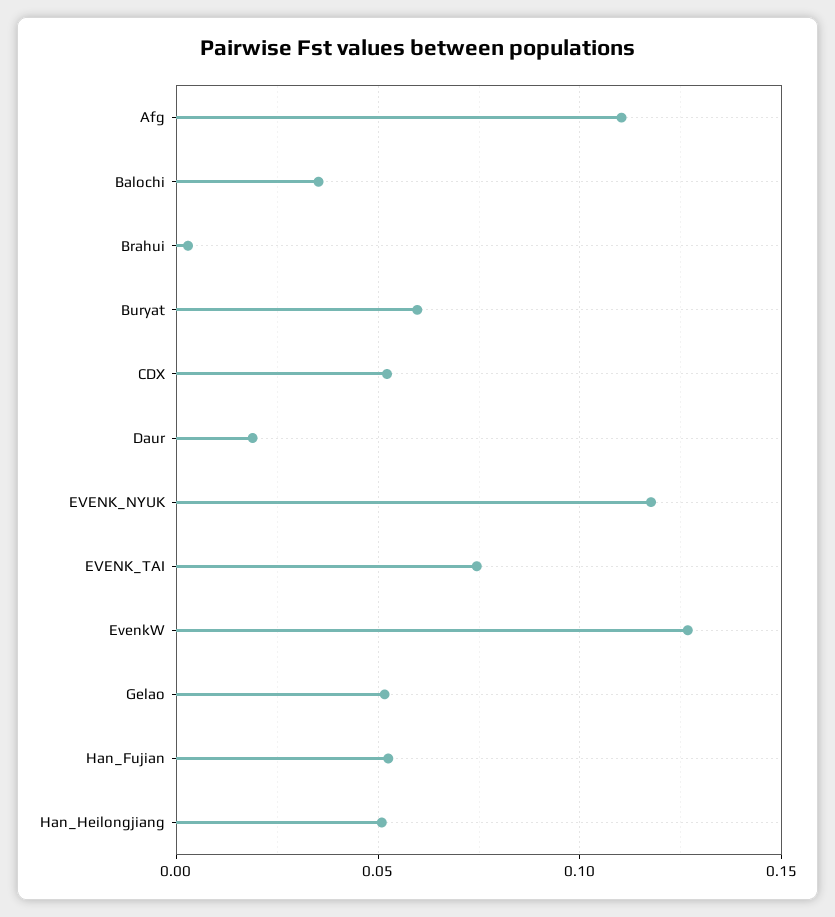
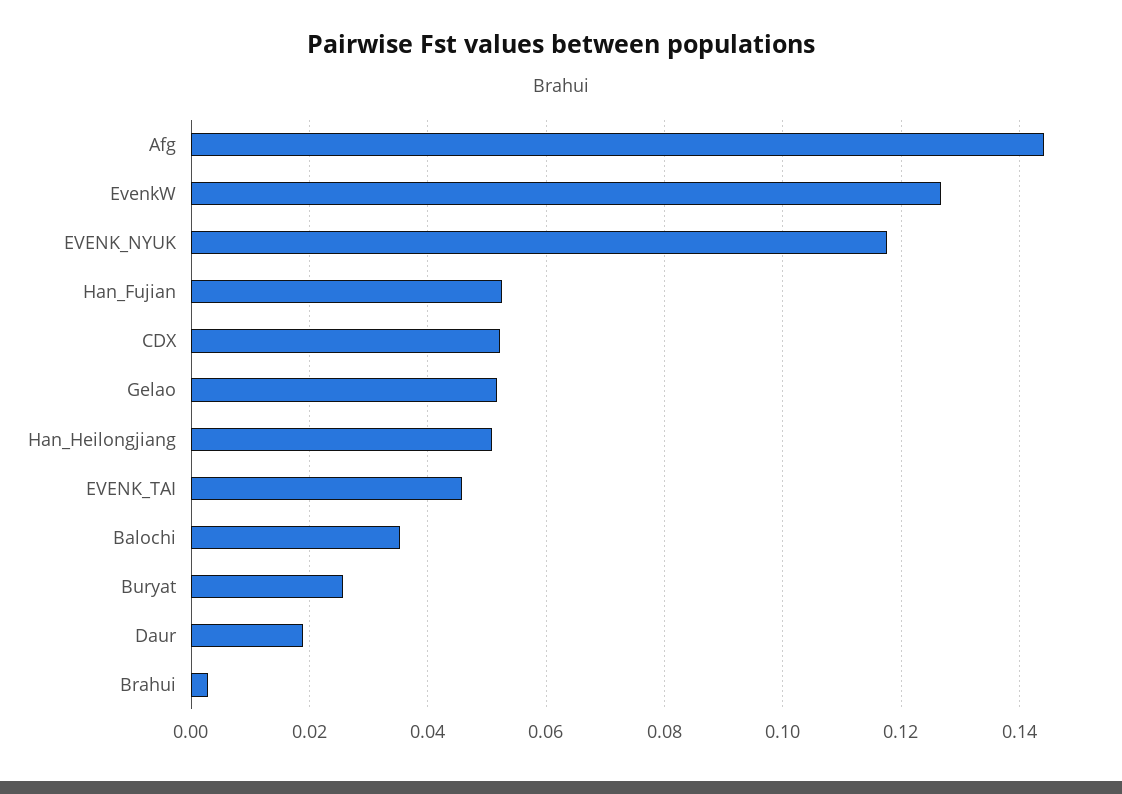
Afg: 0.11 -> 0.144
Buryat: 0.06 -> 0.026
EVENK_TAI: 0.075 -> 0.046

